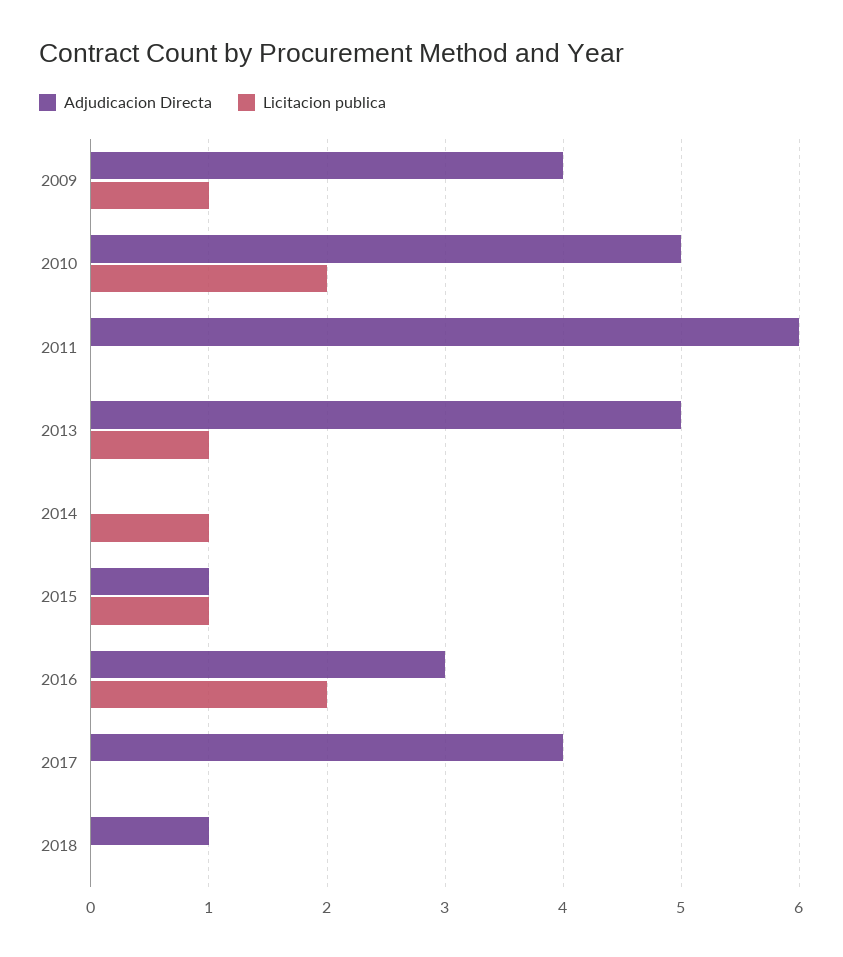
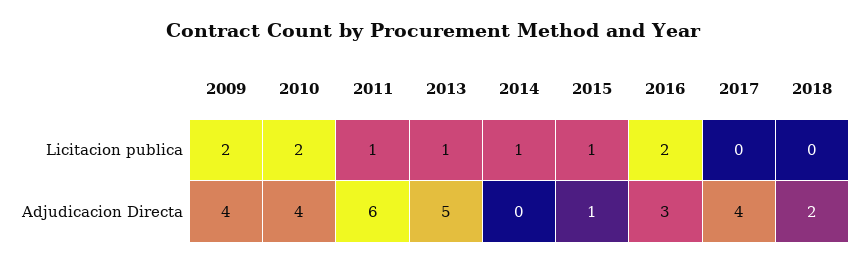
Licitacion publica, 2009: 1 -> 2
Adjudicacion Directa, 2010: 5 -> 4
Licitacion publica, 2011: 0 -> 1
Adjudicacion Directa, 2018: 1 -> 2

